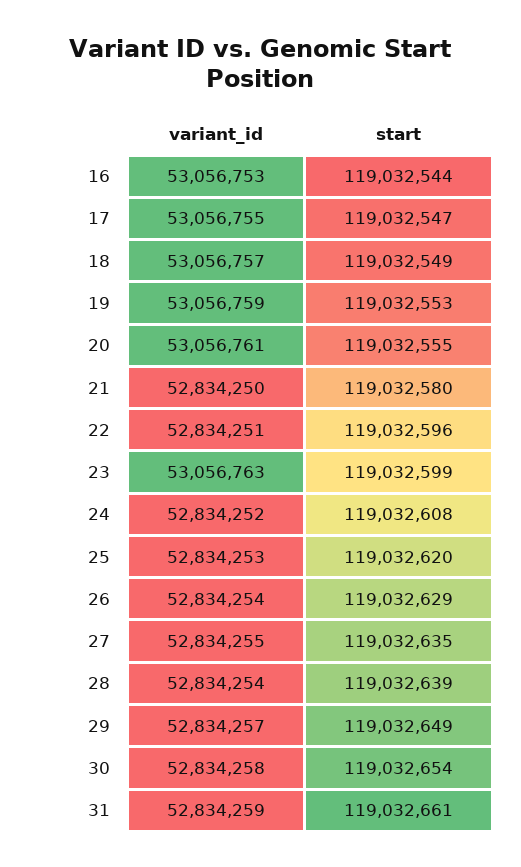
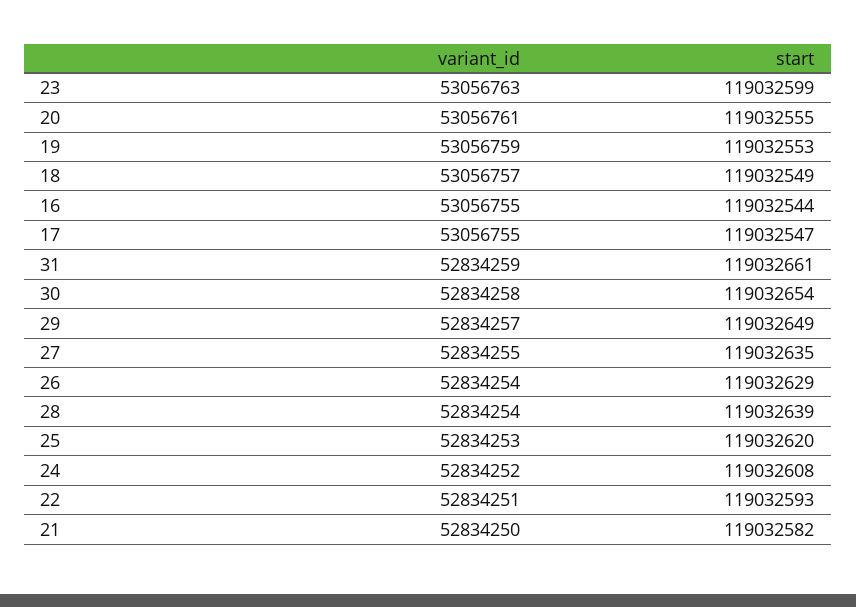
variant_id, 16: 53056753 -> 53056755
start, 21: 119032580 -> 119032582
start, 22: 119032596 -> 119032593

